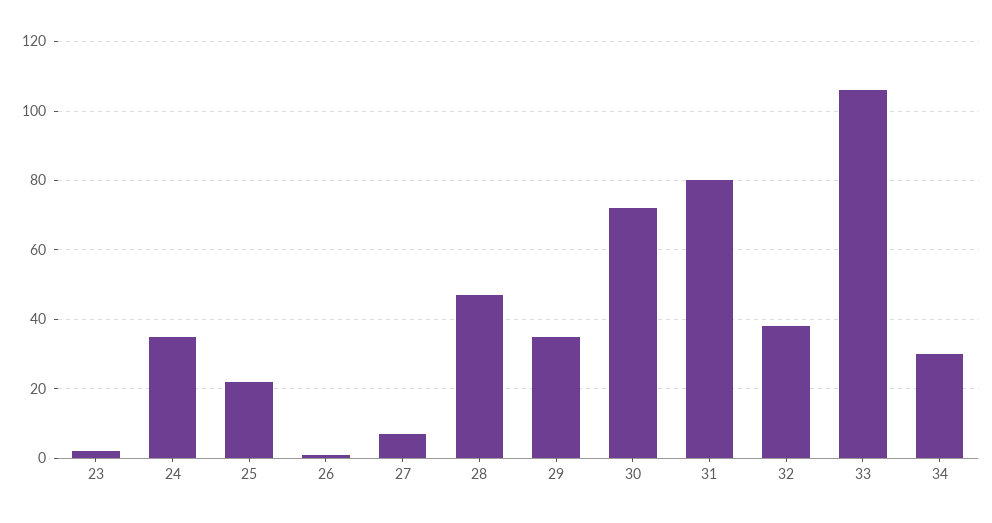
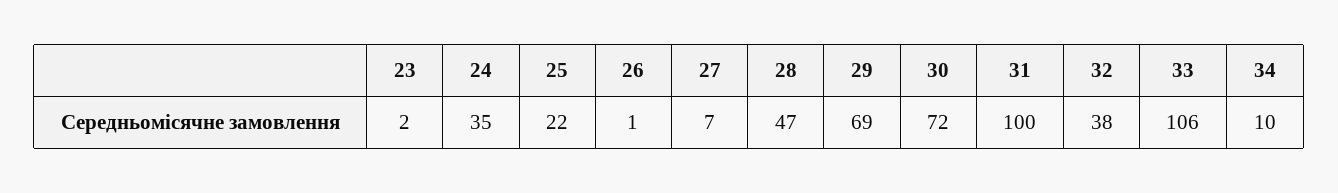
29: 35 -> 69
31: 80 -> 100
34: 30 -> 10

